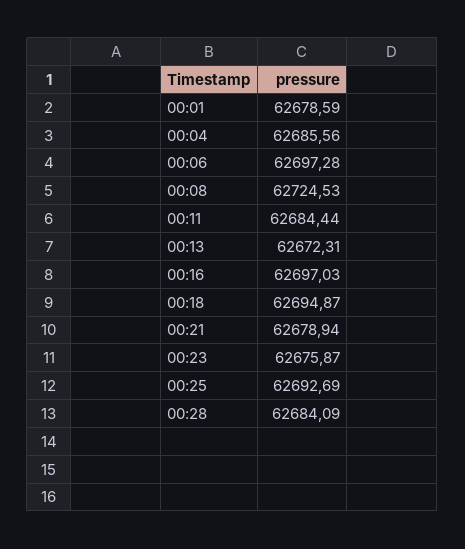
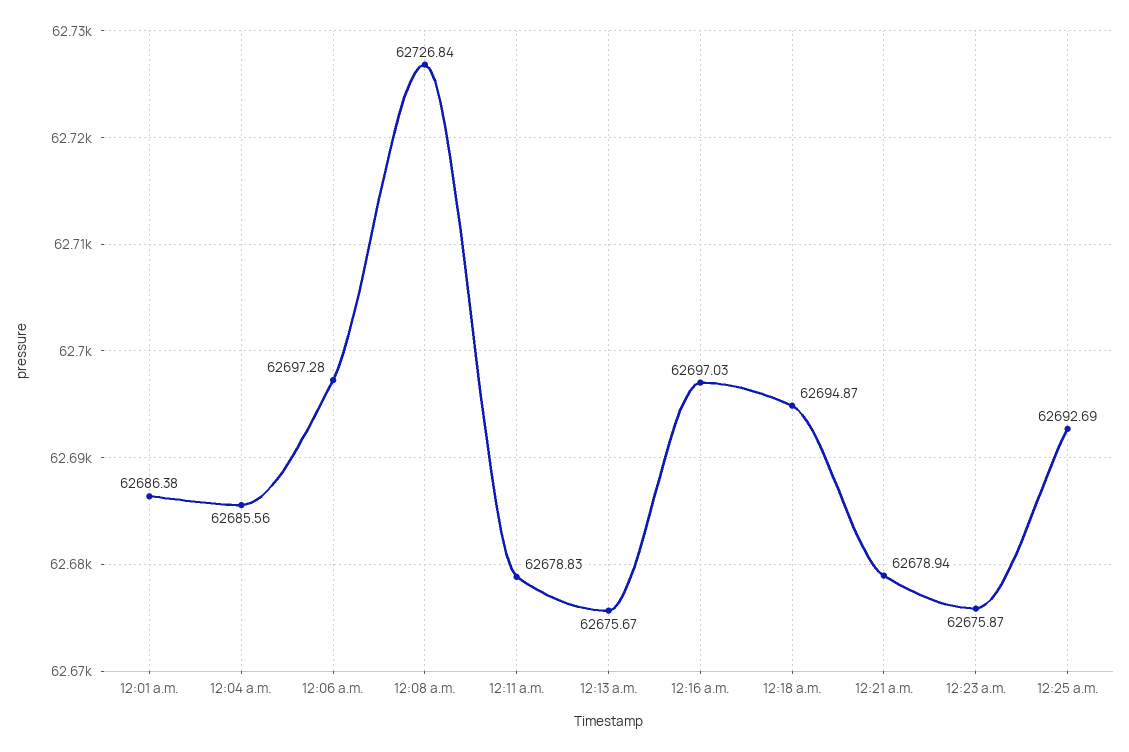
00:01: 62678.59 -> 62686.38
00:08: 62724.53 -> 62726.84
00:11: 62684.44 -> 62678.83
00:13: 62672.31 -> 62675.67
00:28: 62684.09 -> none

